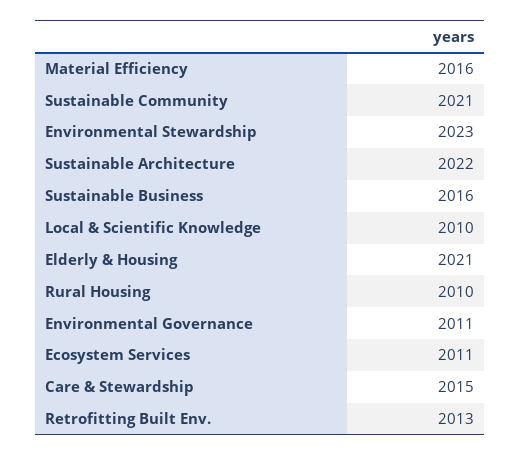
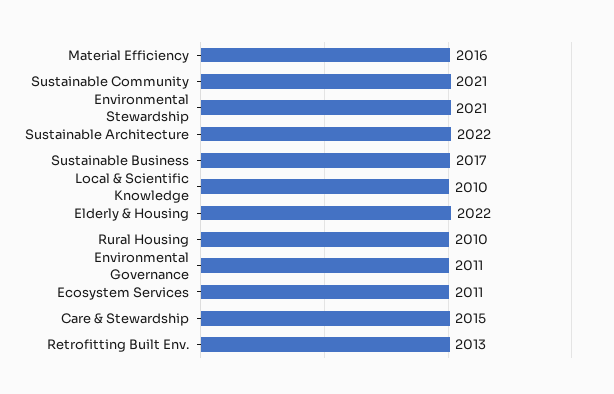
Environmental Stewardship: 2023 -> 2021
Sustainable Business: 2016 -> 2017
Elderly & Housing: 2021 -> 2022

